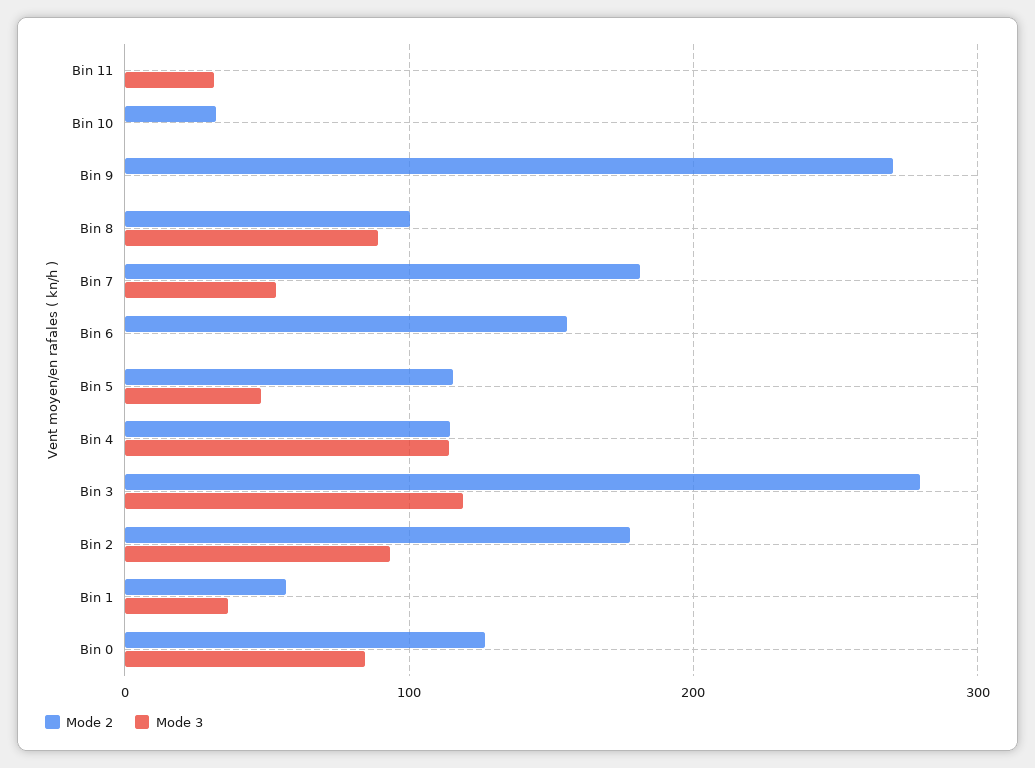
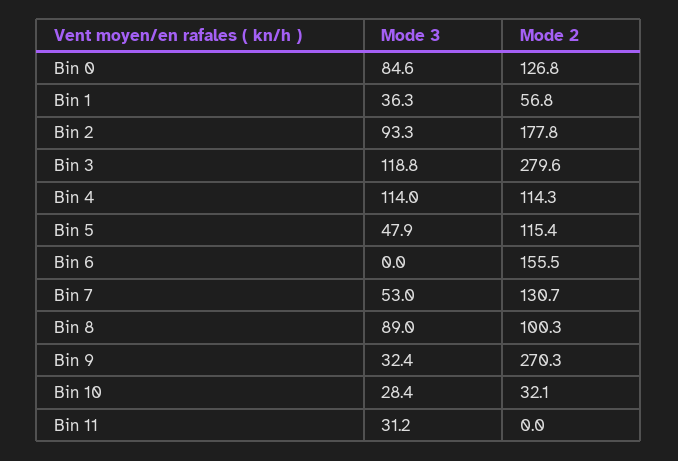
Mode 3, Bin 10: 0 -> 28.4
Mode 3, Bin 9: 0 -> 32.4
Mode 2, Bin 7: 180 -> 130.7

